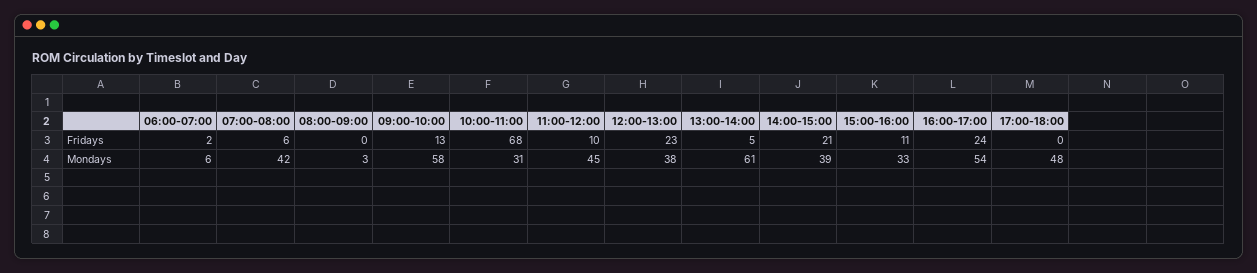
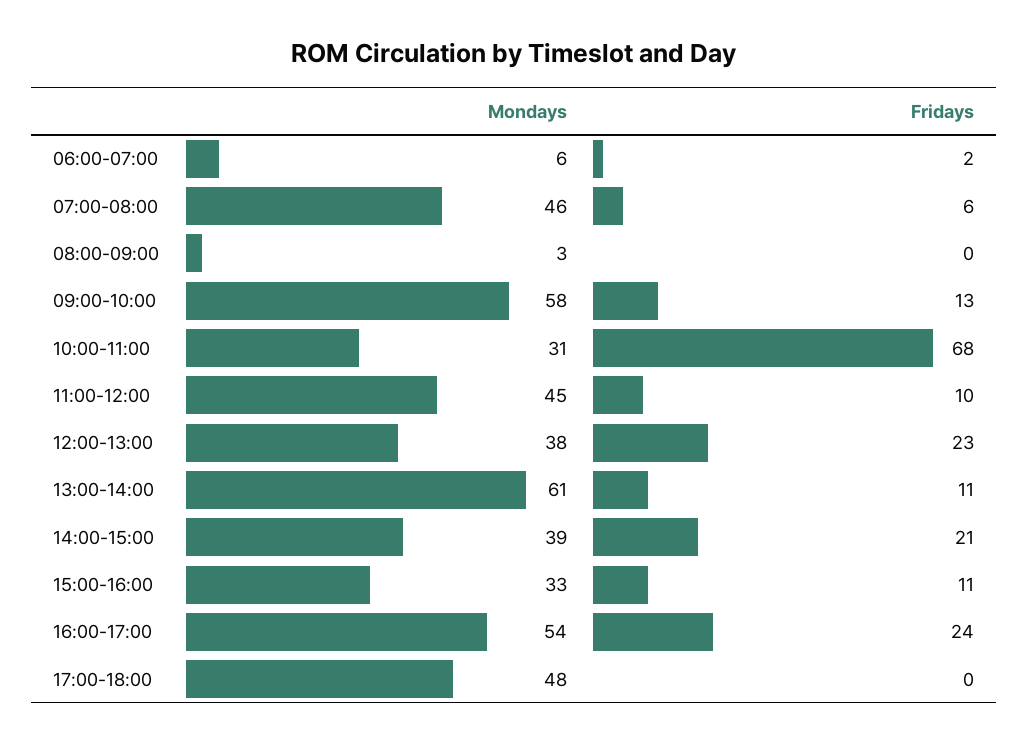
13:00-14:00, Fridays: 5 -> 11
07:00-08:00, Mondays: 42 -> 46

